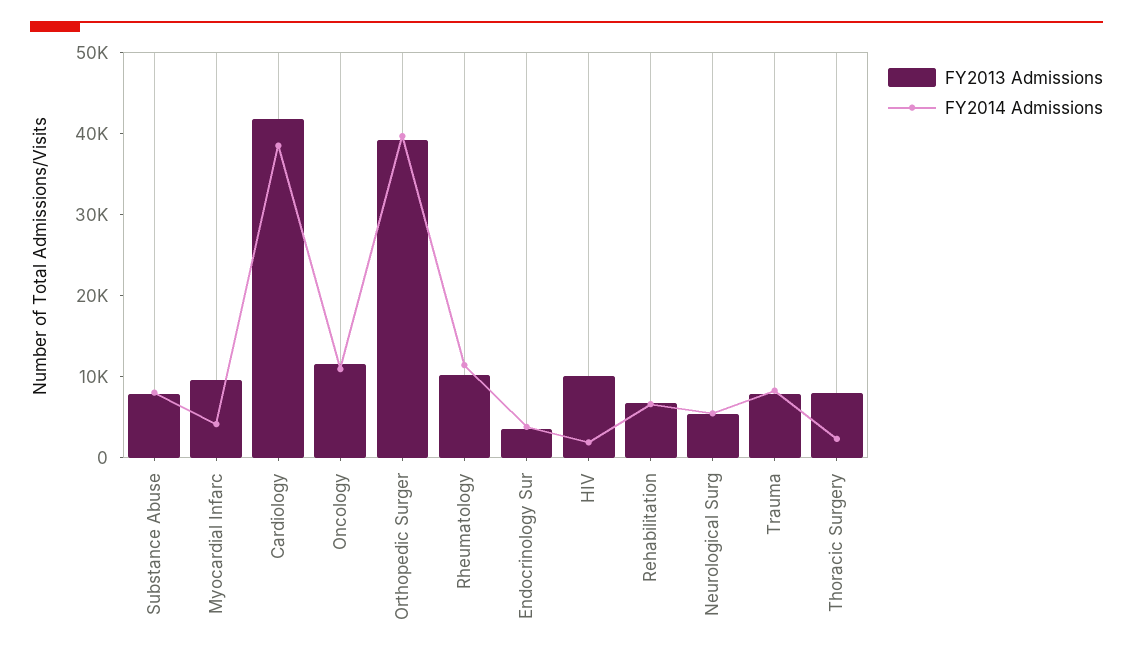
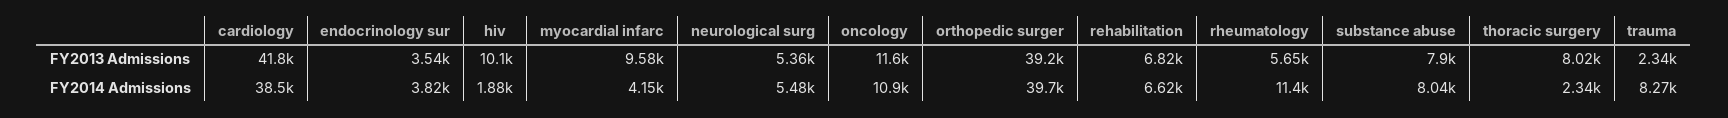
FY2013 Admissions, Rheumatology: 10000 -> 5650
FY2013 Admissions, Trauma: 8000 -> 2340

